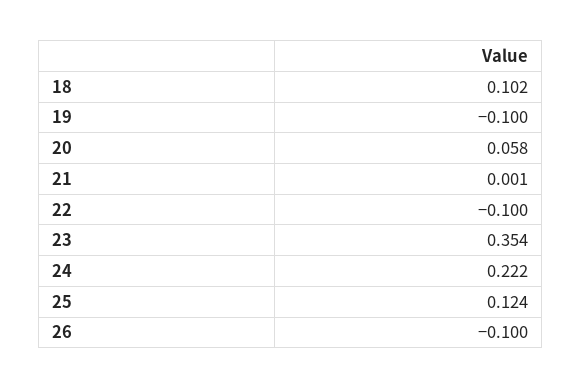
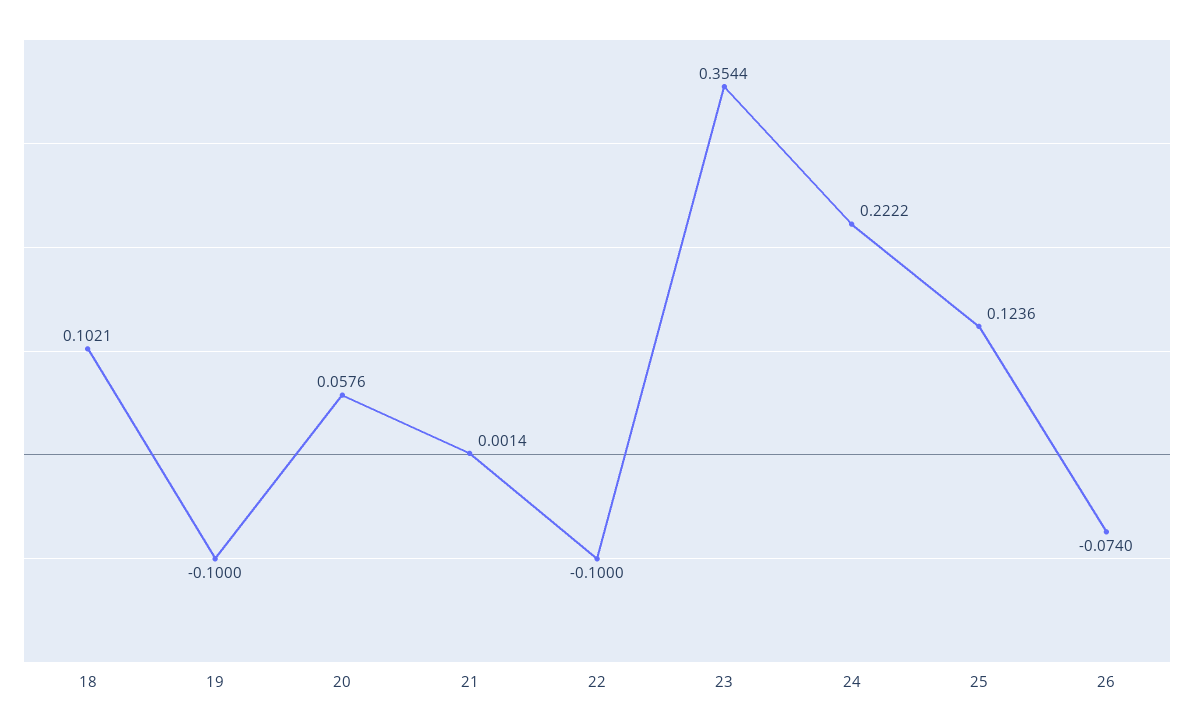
26: -0.1 -> -0.074

